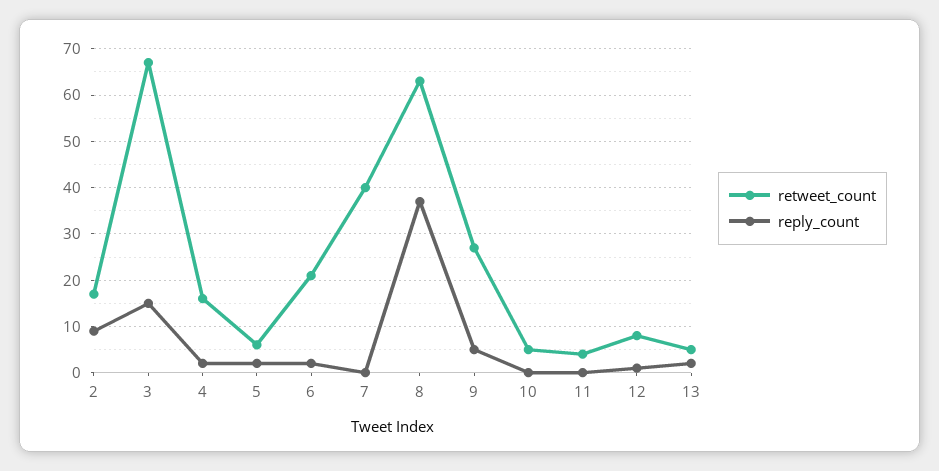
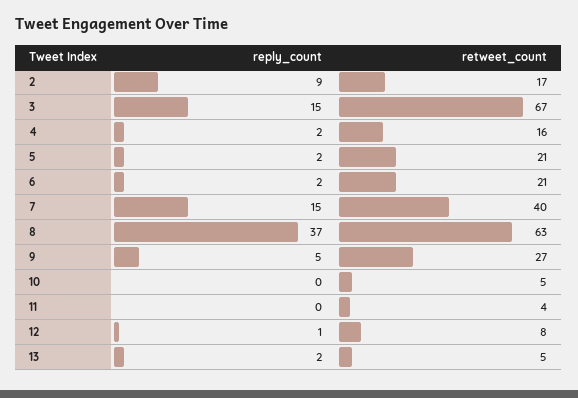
retweet_count, 5: 5 -> 21
reply_count, 7: 0 -> 15

